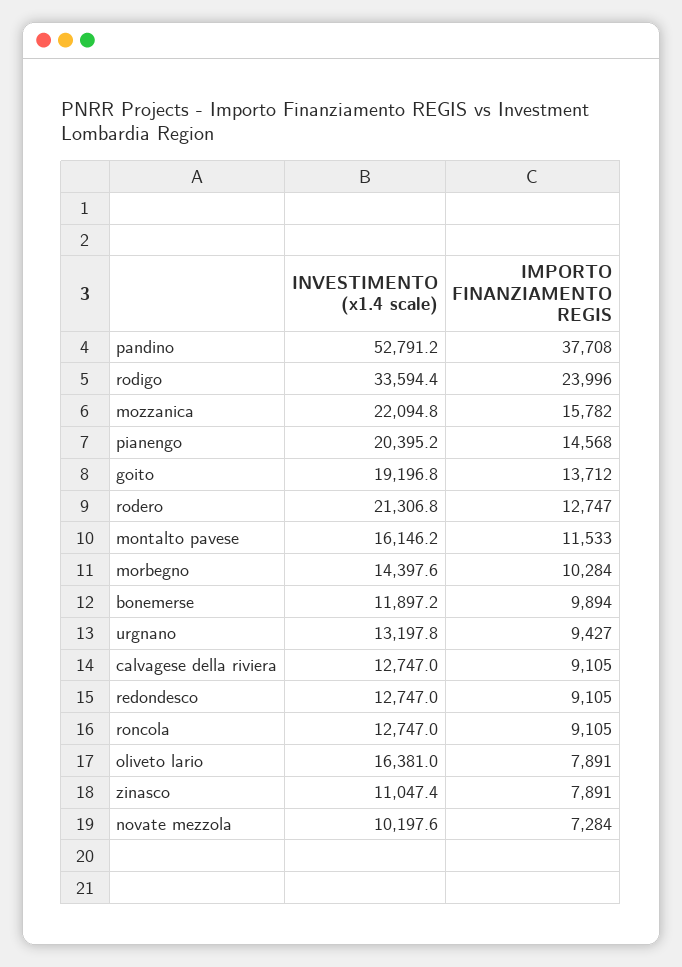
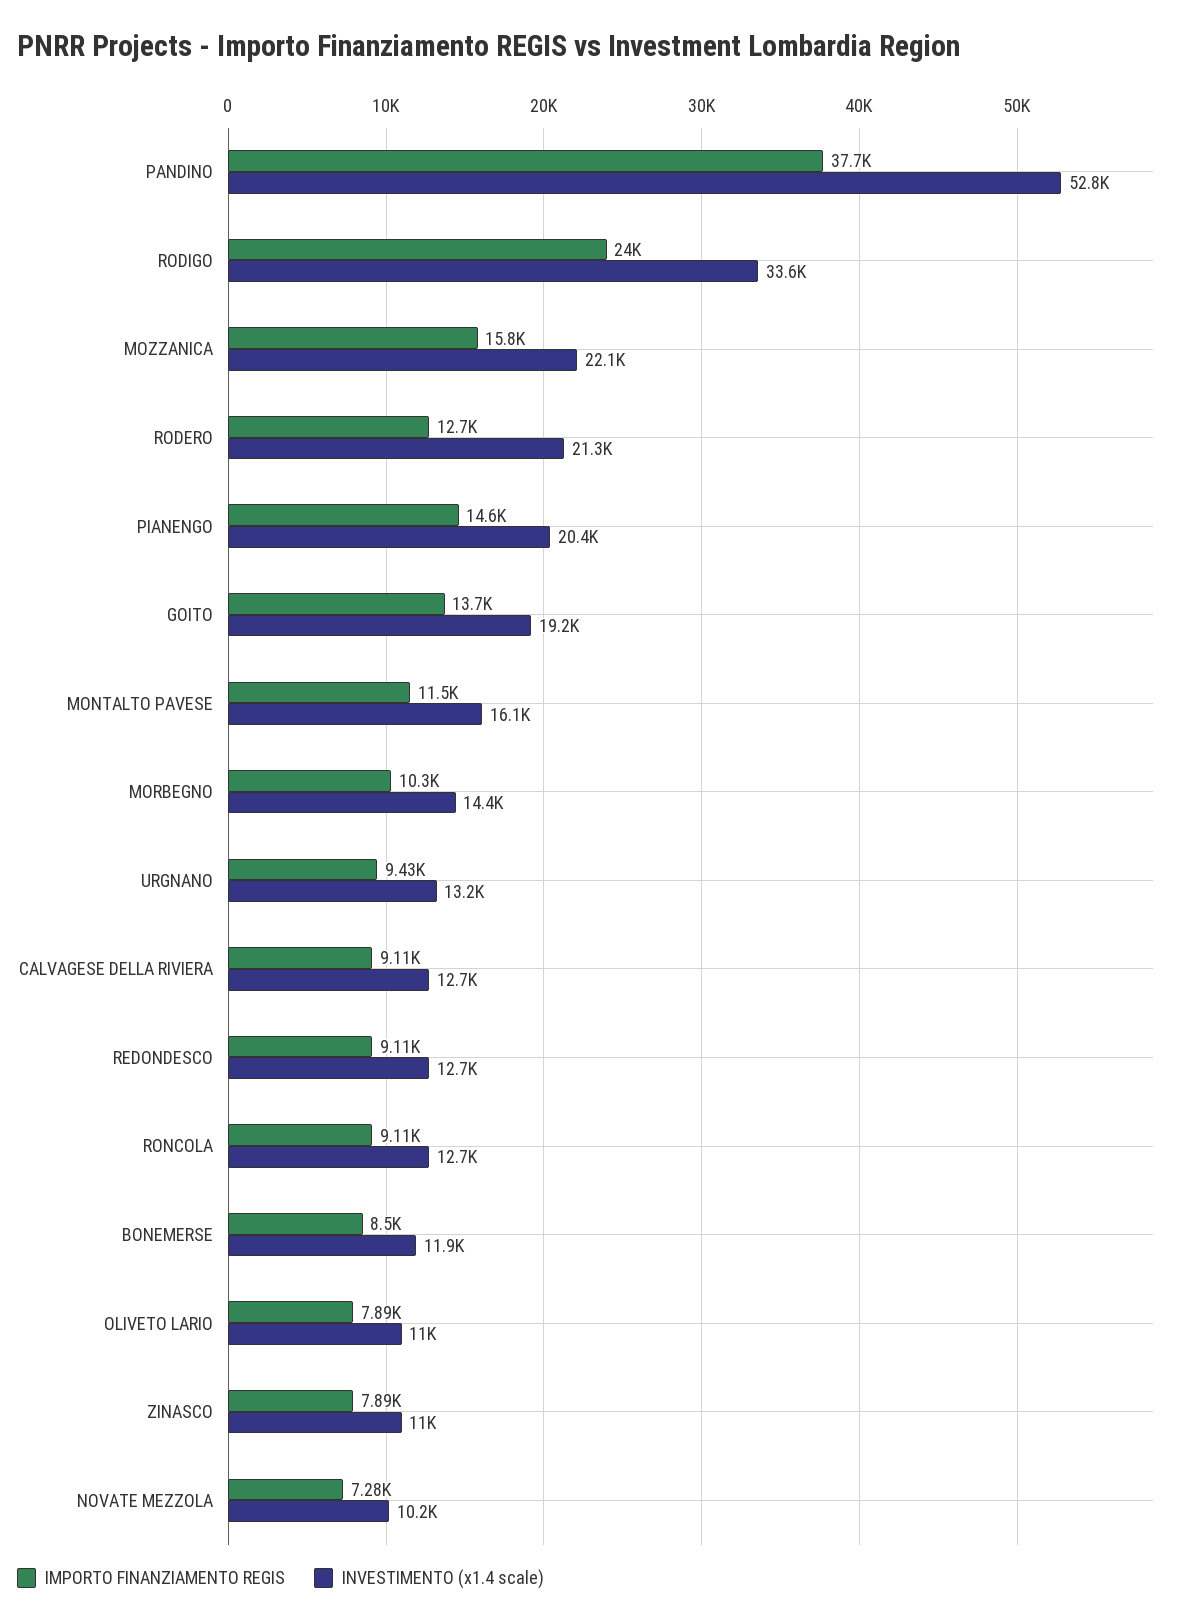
IMPORTO FINANZIAMENTO REGIS, bonemerse: 9894 -> 8500
INVESTIMENTO (x1.4 scale), oliveto lario: 16381 -> 11000

